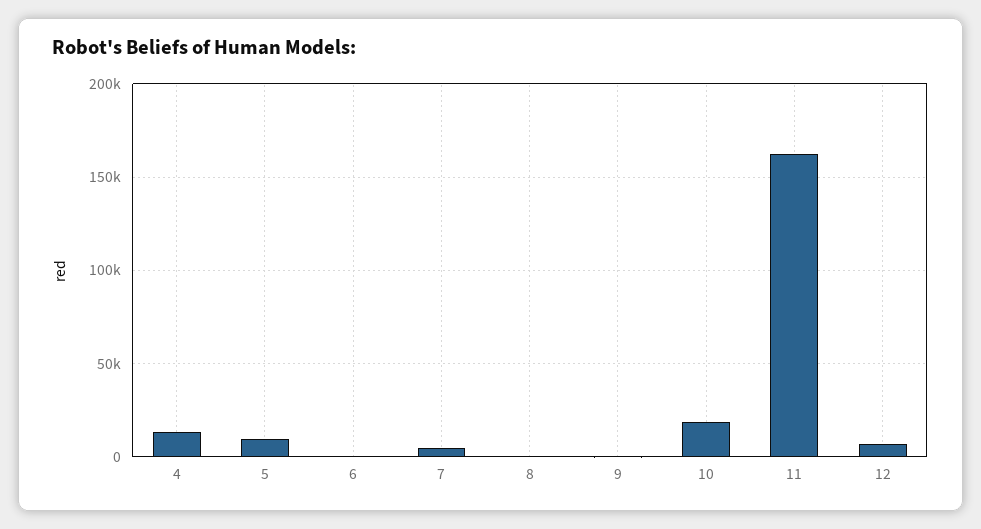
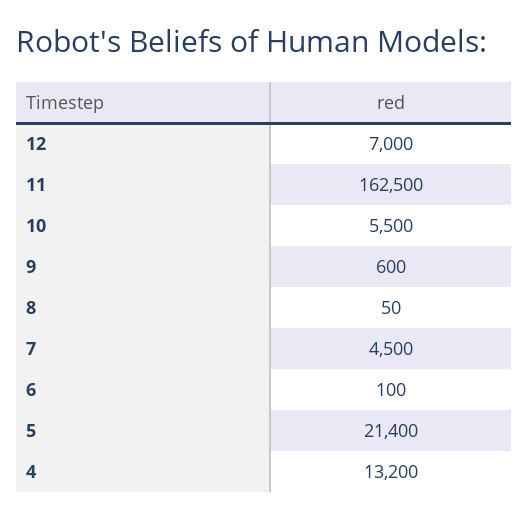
5: 10000 -> 21400
10: 20000 -> 5500

